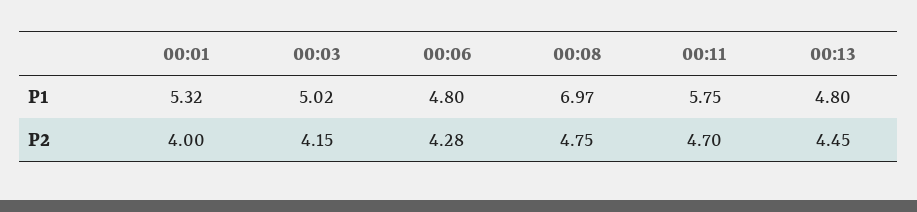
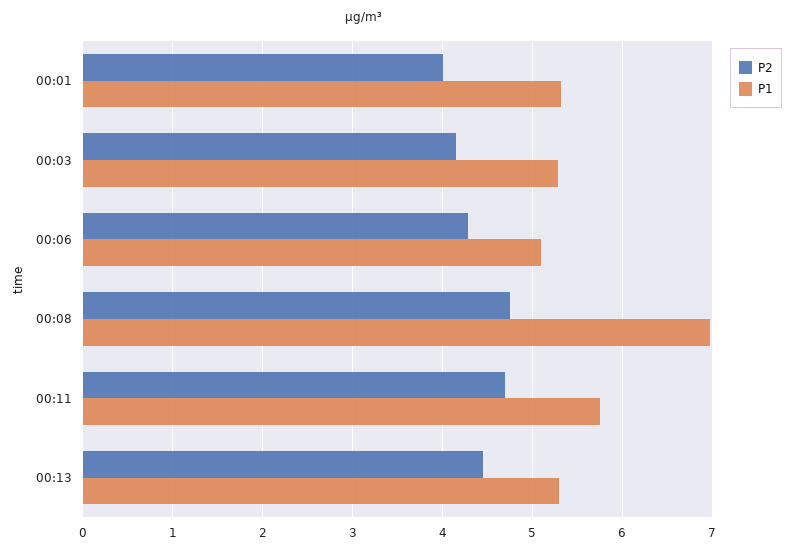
P1, 00:03: 5.02 -> 5.3
P1, 00:06: 4.8 -> 5.1
P1, 00:13: 4.8 -> 5.3

